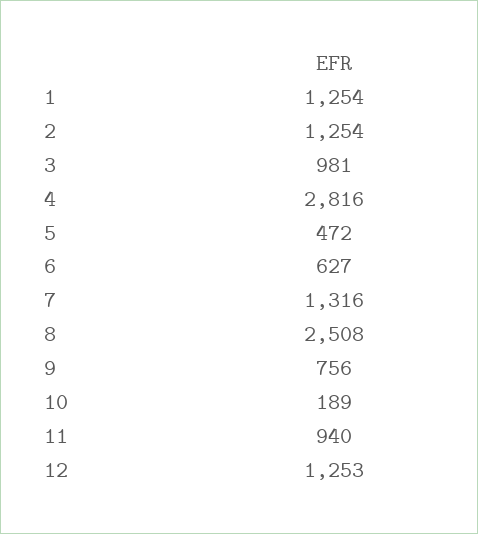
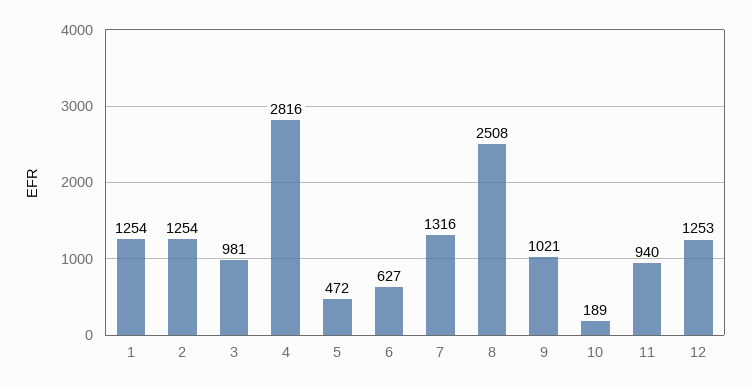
9: 756 -> 1021

